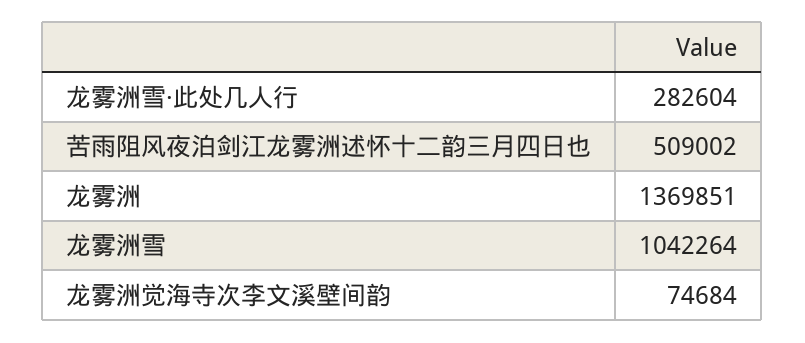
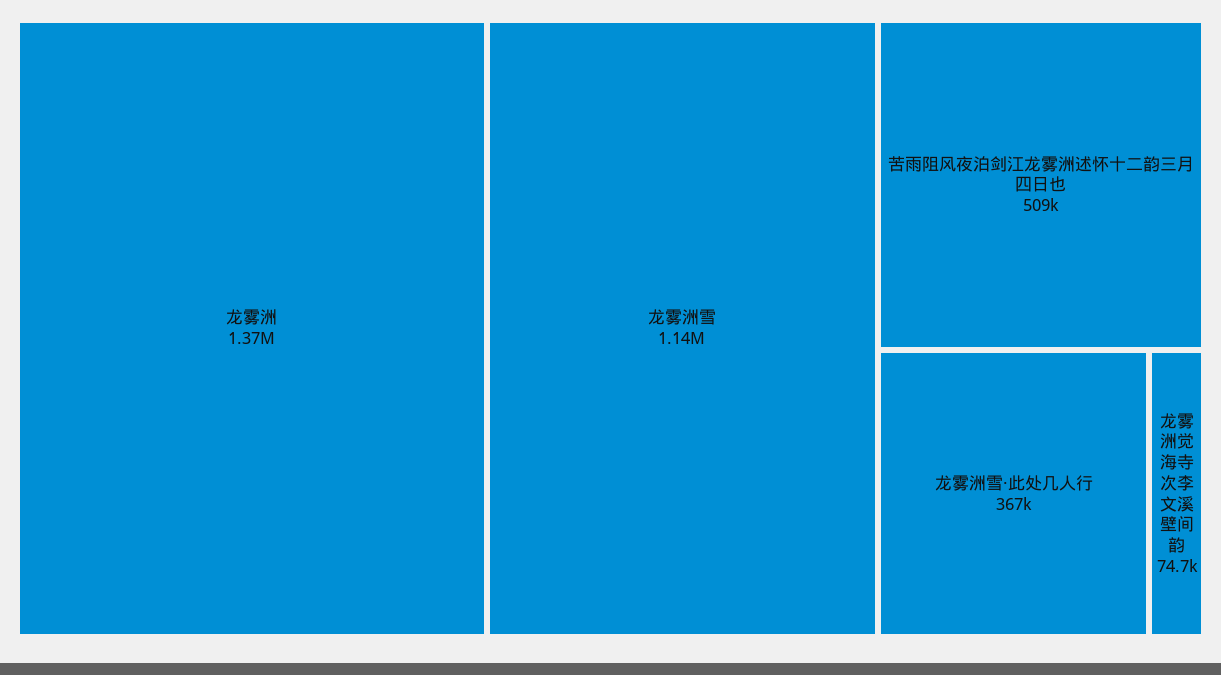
龙雾洲雪·此处几人行: 282604 -> 367000
龙雾洲雪: 1042264 -> 1140000

